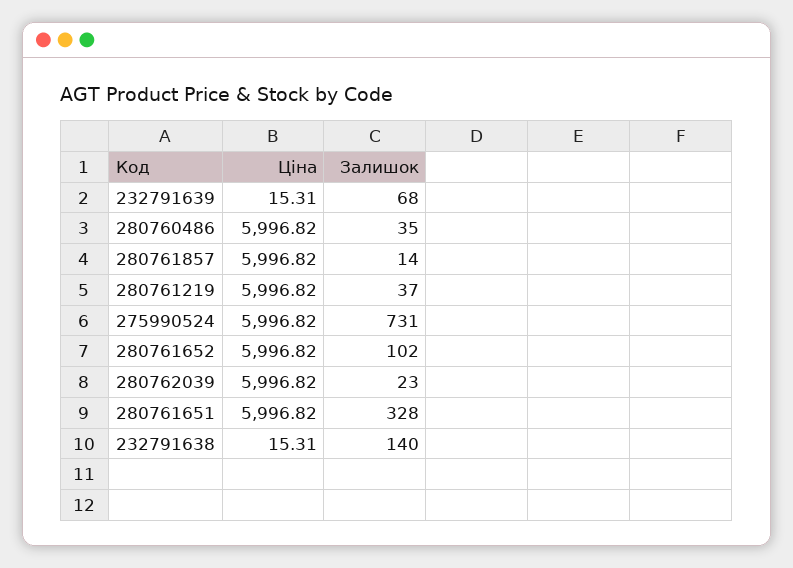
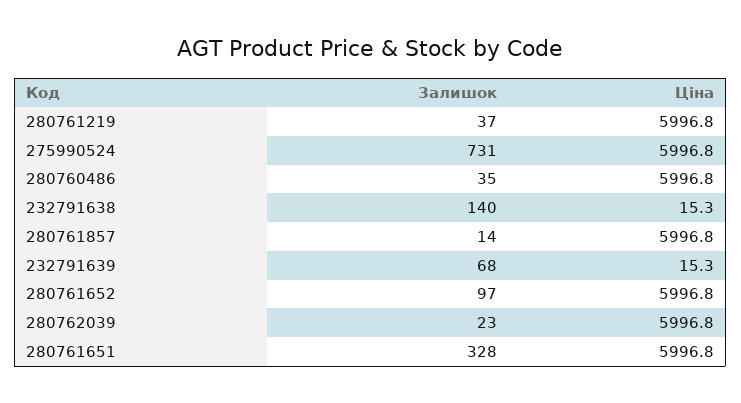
Залишок, 280761652: 102 -> 97

